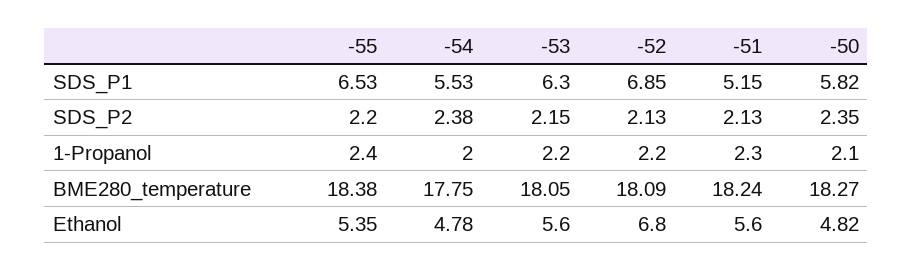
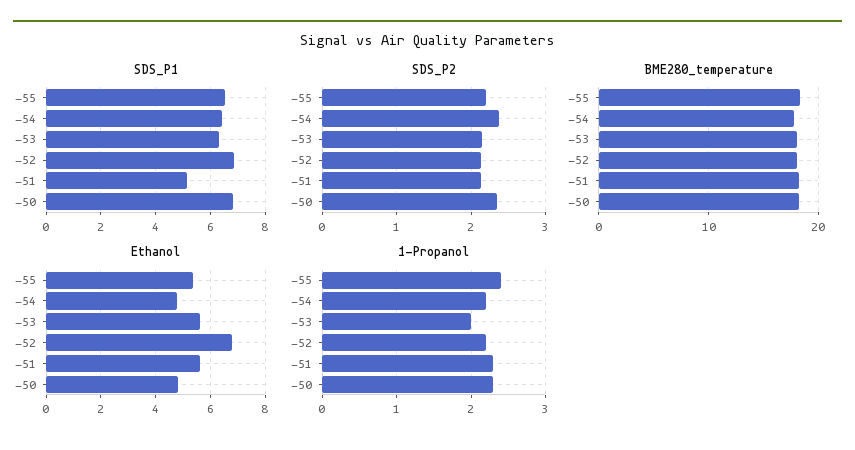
SDS_P1, -54: 5.53 -> 6.5
SDS_P1, -50: 5.82 -> 6.75
1-Propanol, -54: 2 -> 2.2
1-Propanol, -53: 2.2 -> 2
1-Propanol, -50: 2.1 -> 2.3

